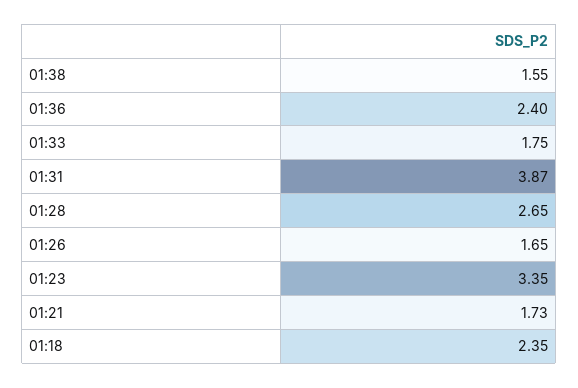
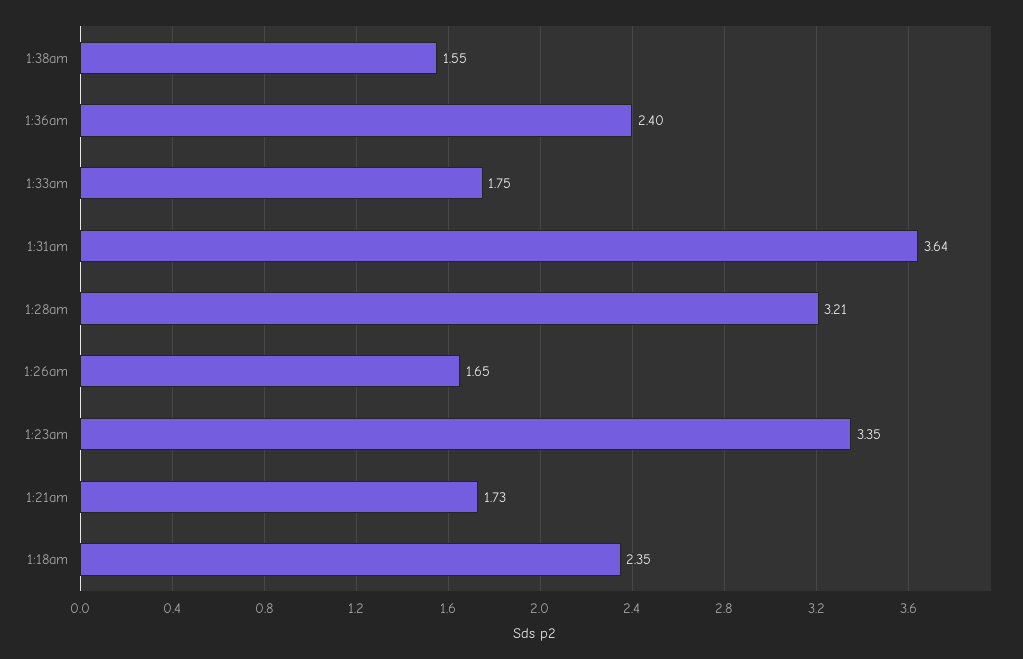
01:31: 3.87 -> 3.64
01:28: 2.65 -> 3.21

